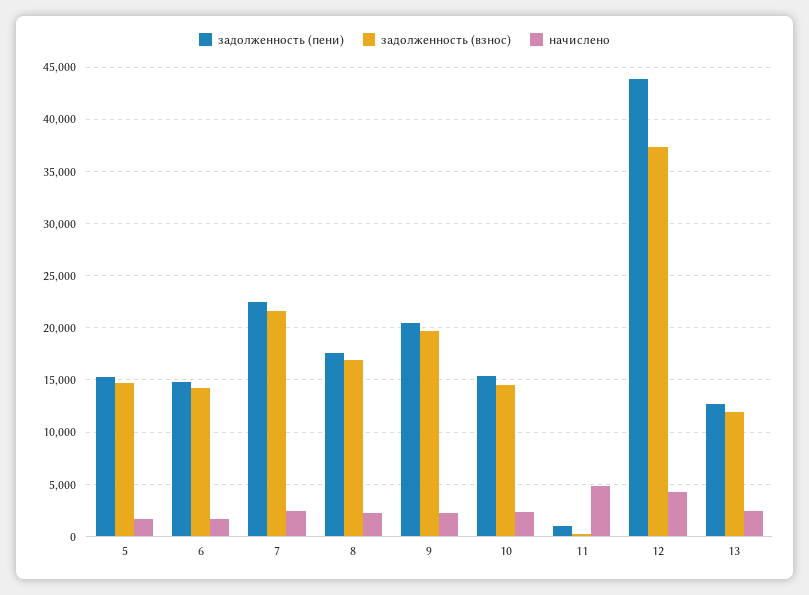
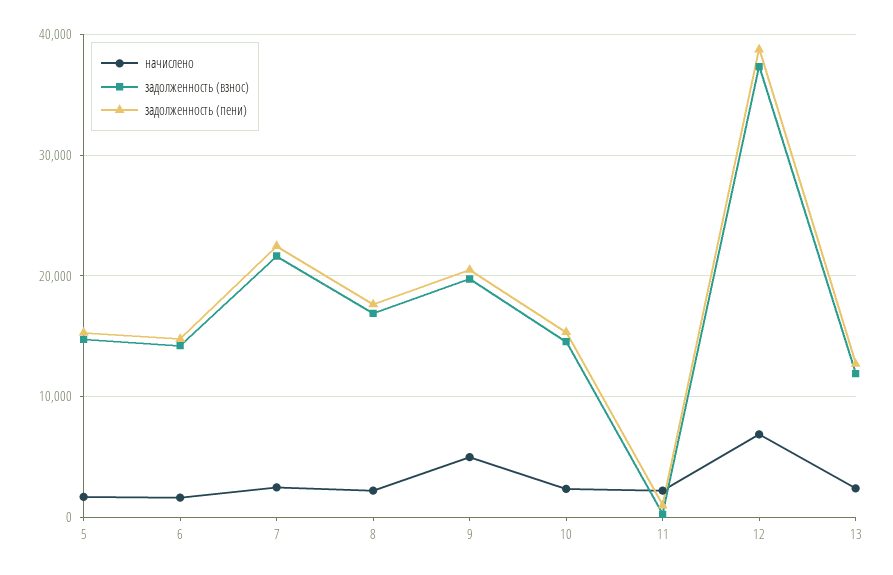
начислено, 9: 2000 -> 5000
начислено, 11: 5000 -> 2000
задолженность (пени), 12: 44000 -> 39000
начислено, 12: 4000 -> 7000

